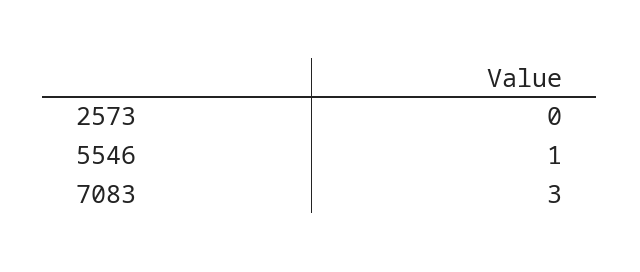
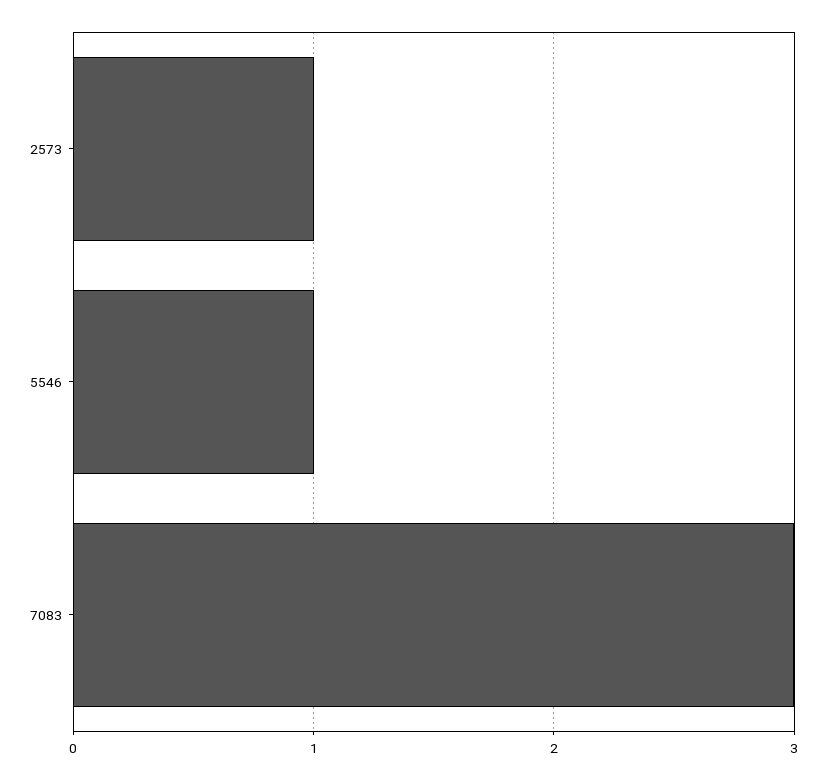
2573: 0 -> 1

